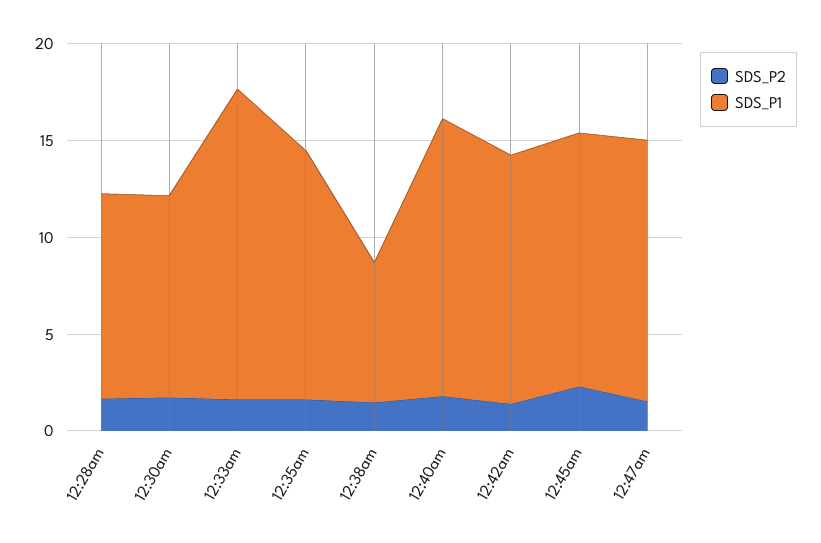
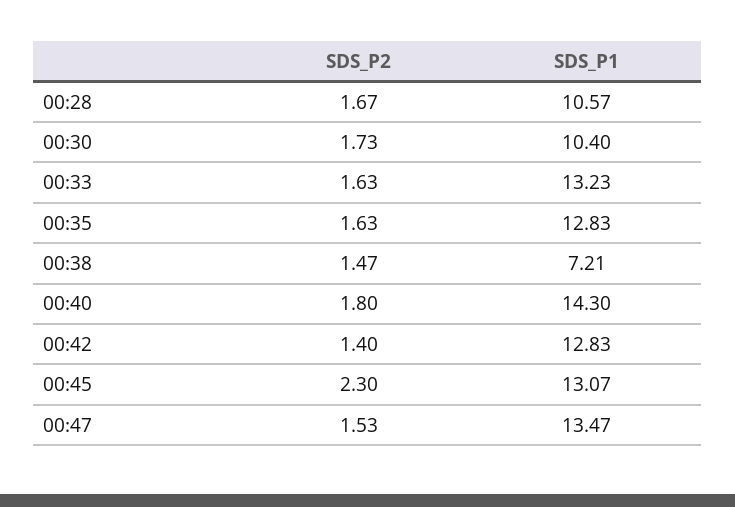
SDS_P1, 12:33am: 16 -> 13.23

